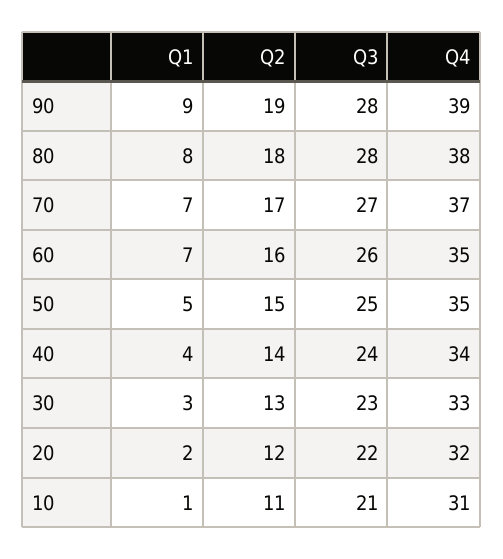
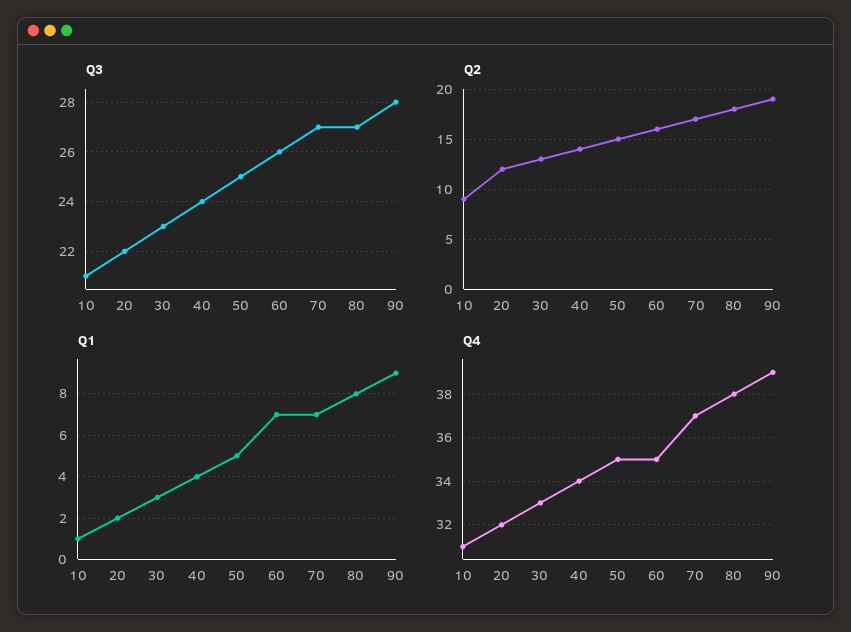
Q3, 80: 28 -> 27
Q2, 10: 11 -> 9

